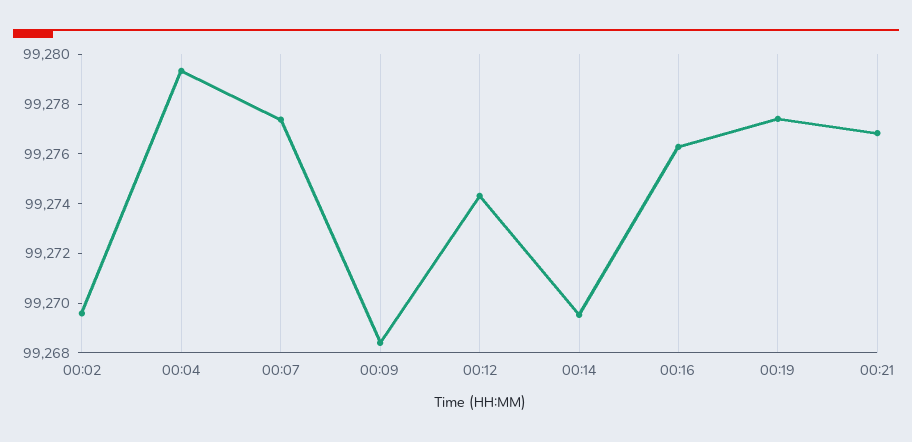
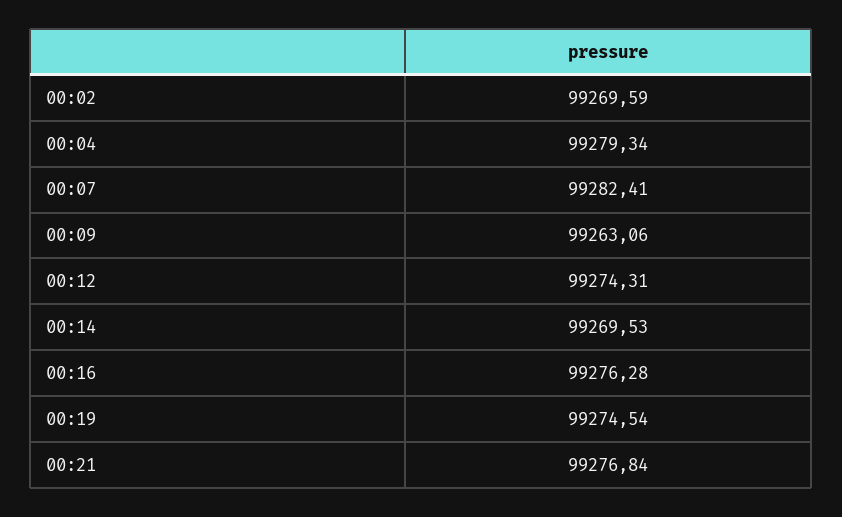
00:07: 99277.5 -> 99282.41
00:09: 99268.5 -> 99263.06
00:19: 99277.5 -> 99274.54

